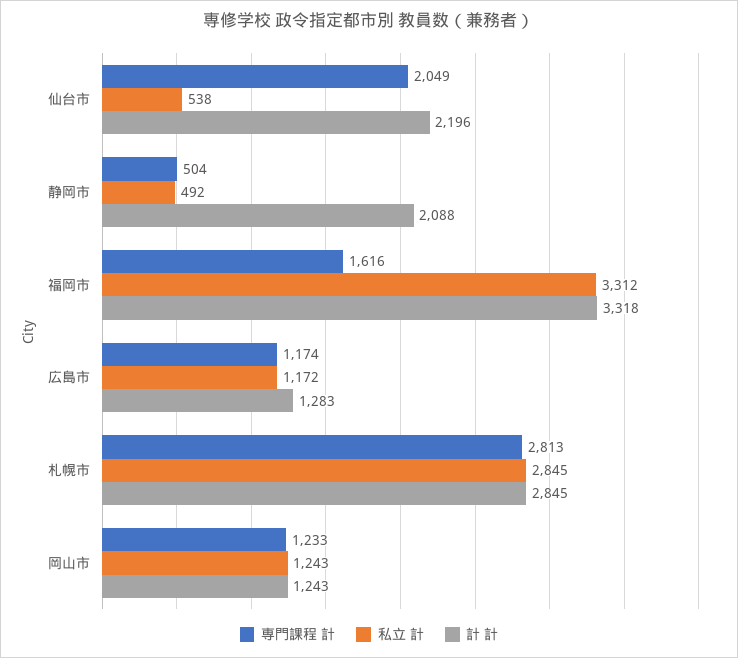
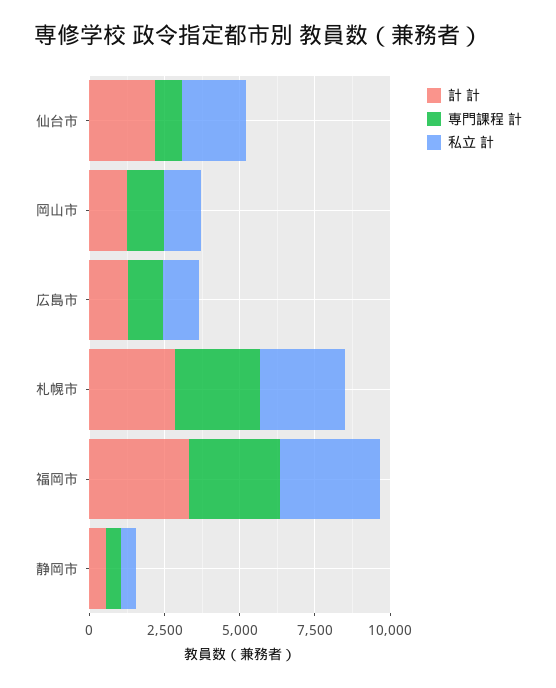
専門課程 計, 仙台市: 2049 -> 1000
私立 計, 仙台市: 538 -> 2000
計 計, 静岡市: 2088 -> 500
専門課程 計, 福岡市: 1616 -> 3000

